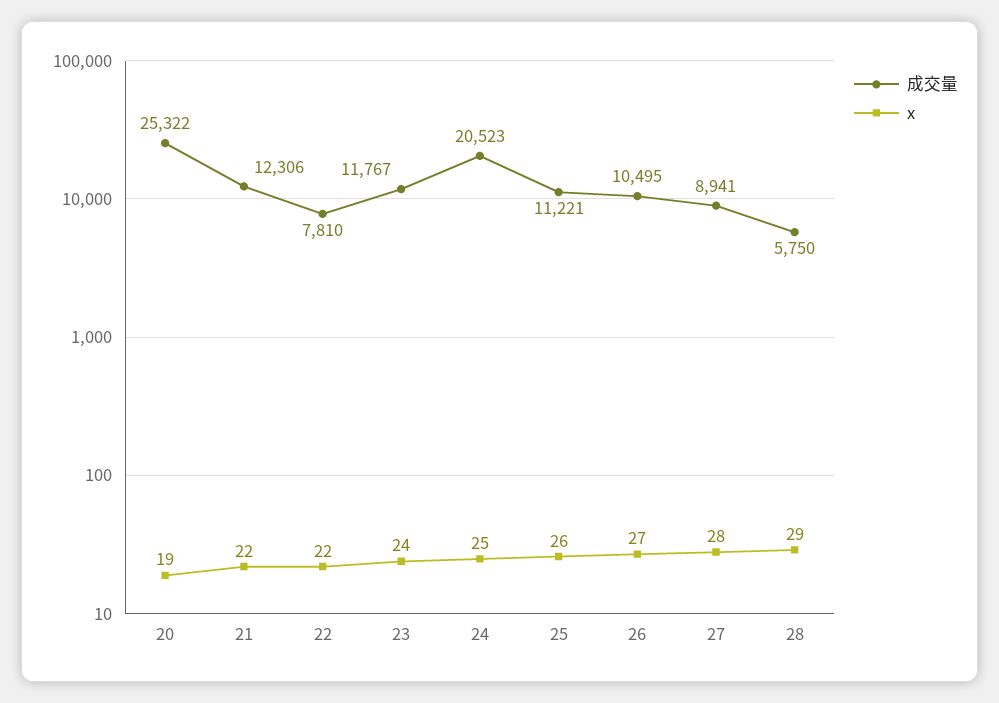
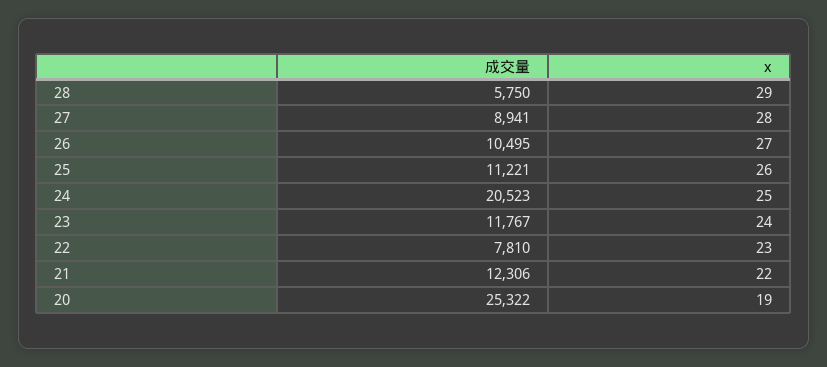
x, 22: 22 -> 23

